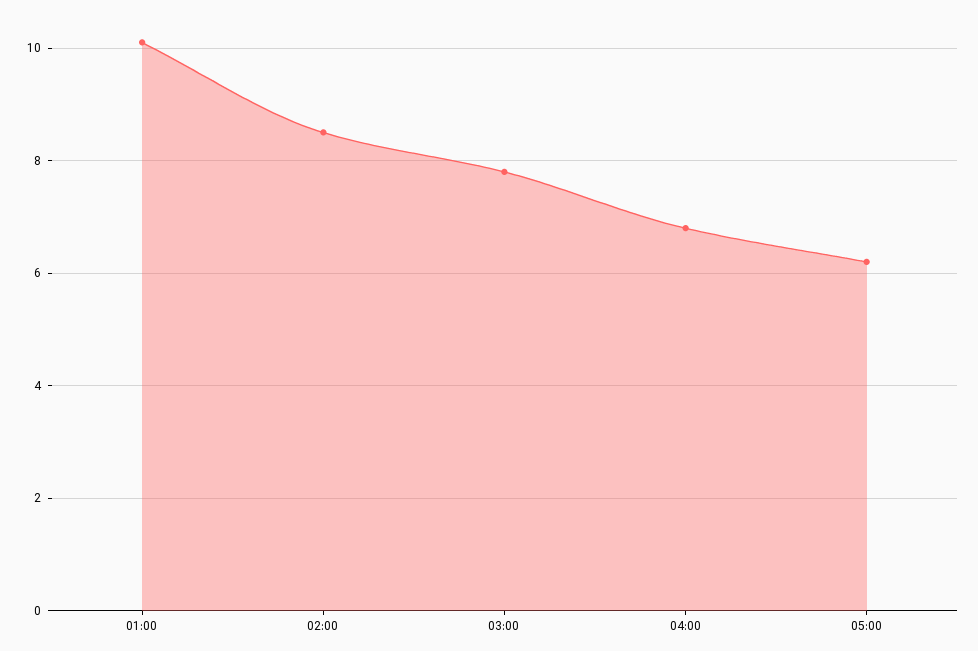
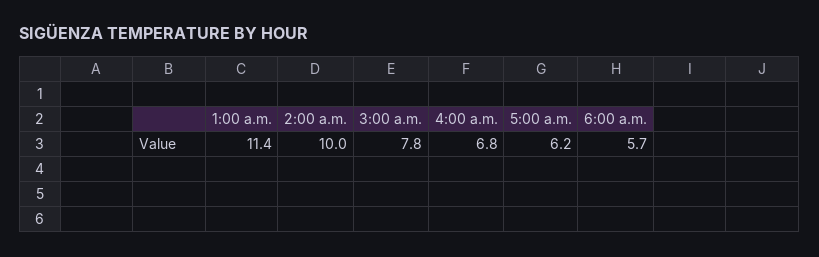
01:00: 10 -> 11.4
02:00: 8.5 -> 10
6:00 a.m.: none -> 5.7

